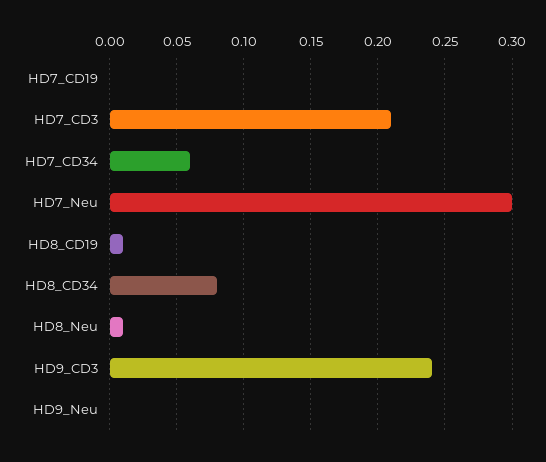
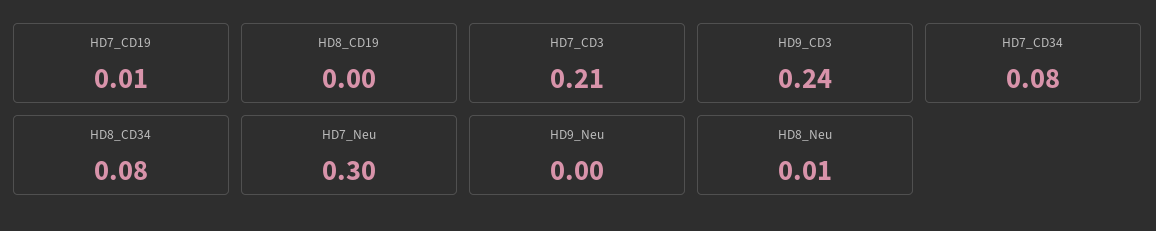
HD7_CD19: 0 -> 0.01
HD7_CD34: 0.06 -> 0.08
HD8_CD19: 0.01 -> 0

